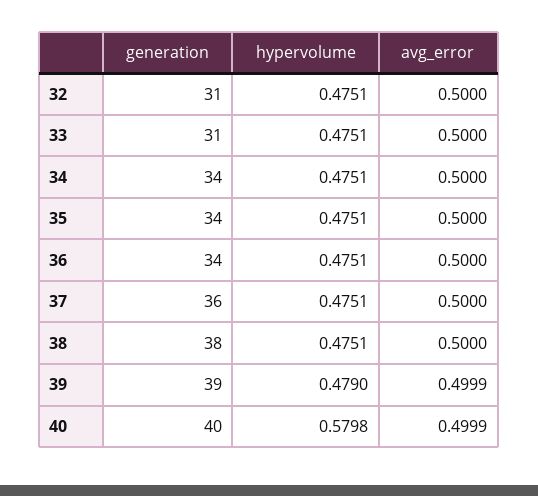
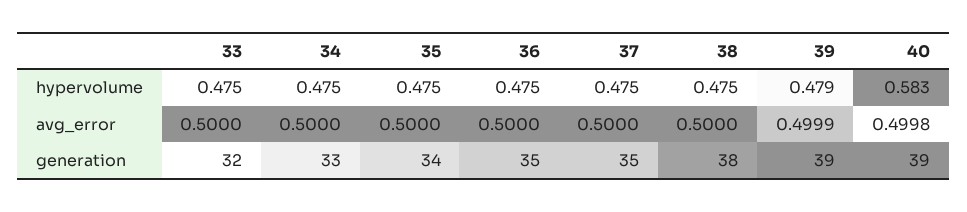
generation, 32: 31 -> none
hypervolume, 32: 0.4751 -> none
avg_error, 32: 0.5 -> none
generation, 33: 31 -> 32
generation, 34: 34 -> 33
generation, 36: 34 -> 35
generation, 37: 36 -> 35
generation, 40: 40 -> 39
hypervolume, 40: 0.5798 -> 0.583
avg_error, 40: 0.4999 -> 0.4998

